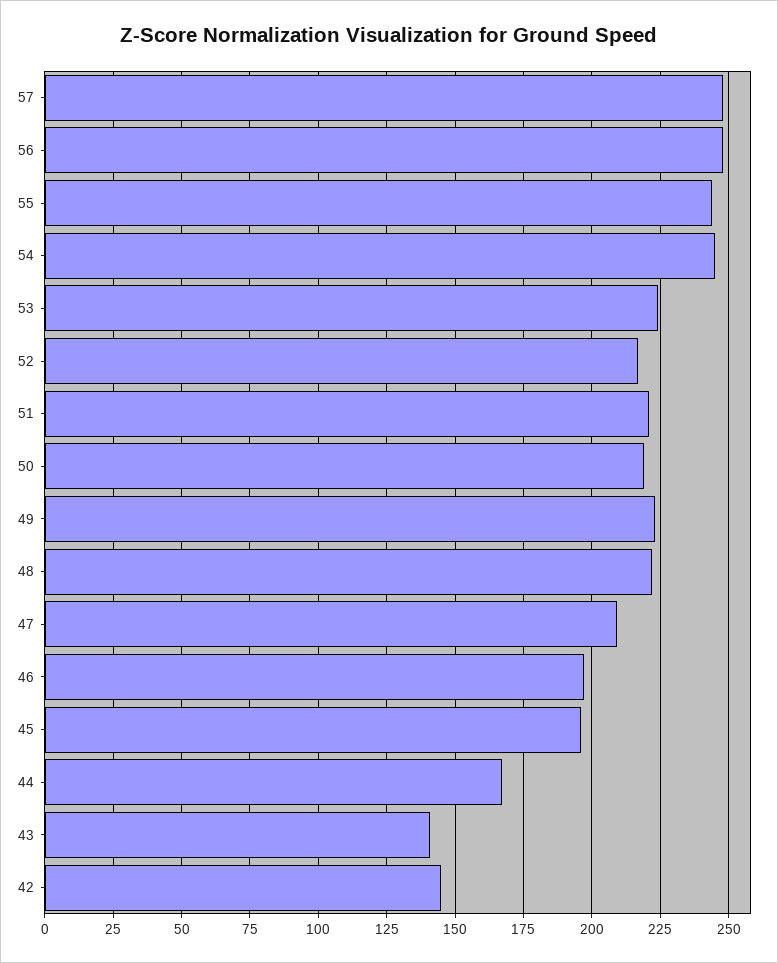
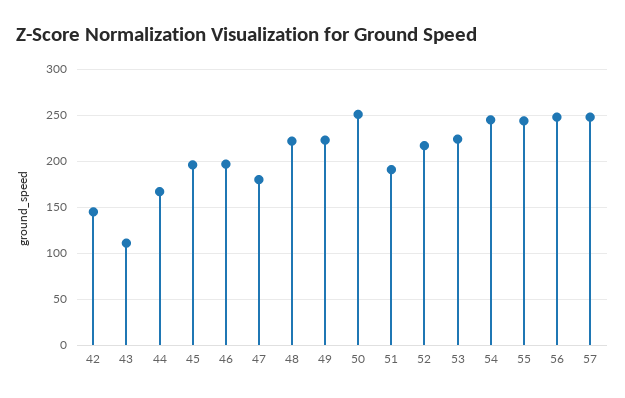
51: 220 -> 190
50: 220 -> 250
47: 210 -> 180
43: 140 -> 110

